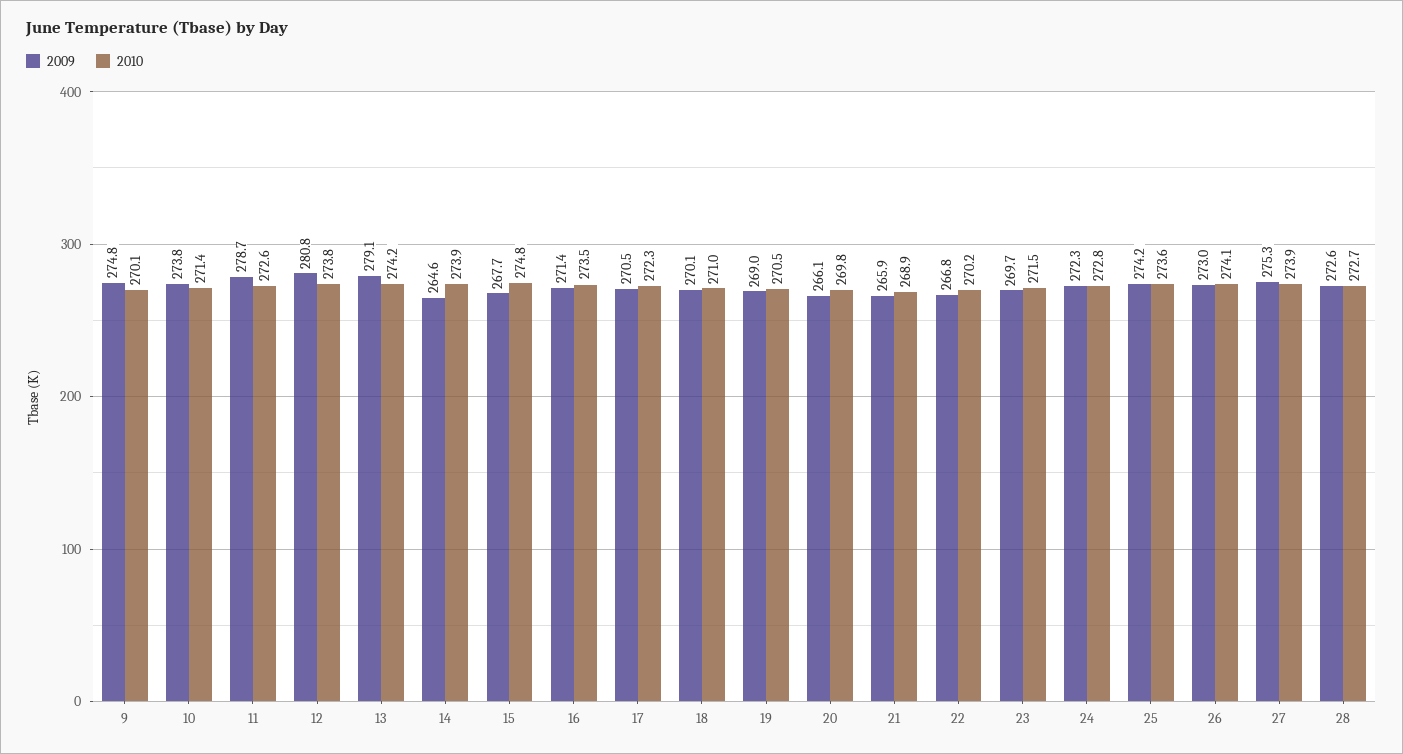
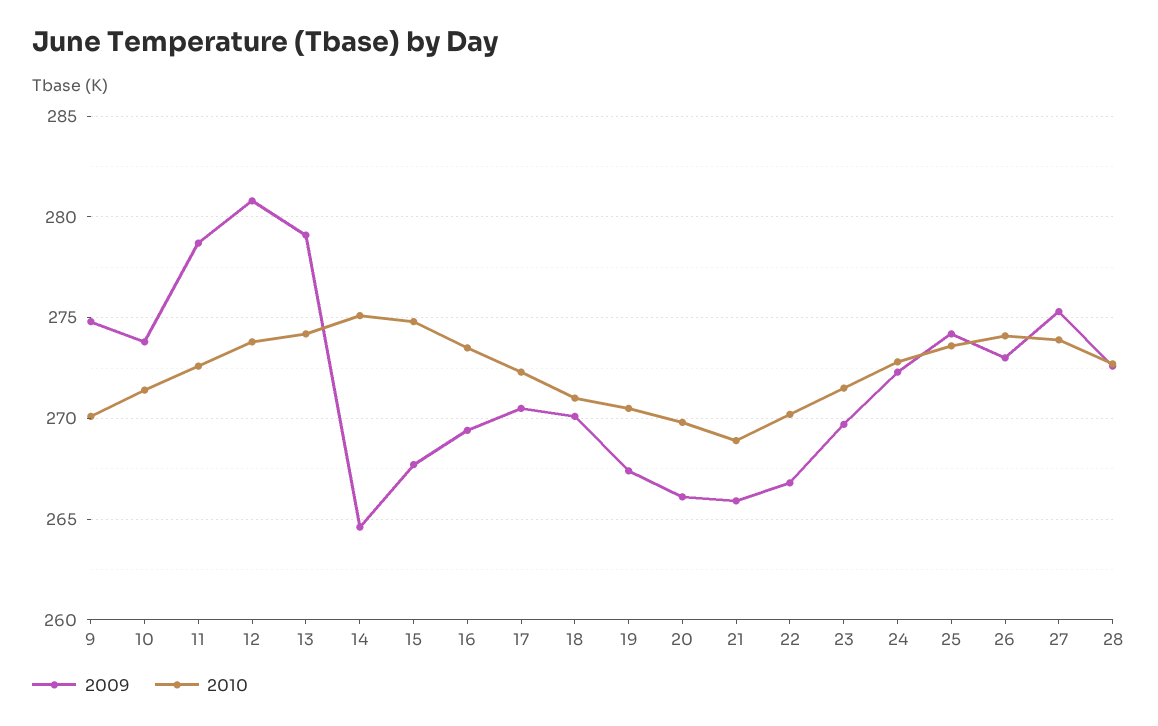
2010, 14: 273.9 -> 275
2009, 16: 271.4 -> 269.5
2009, 19: 269 -> 267.5

